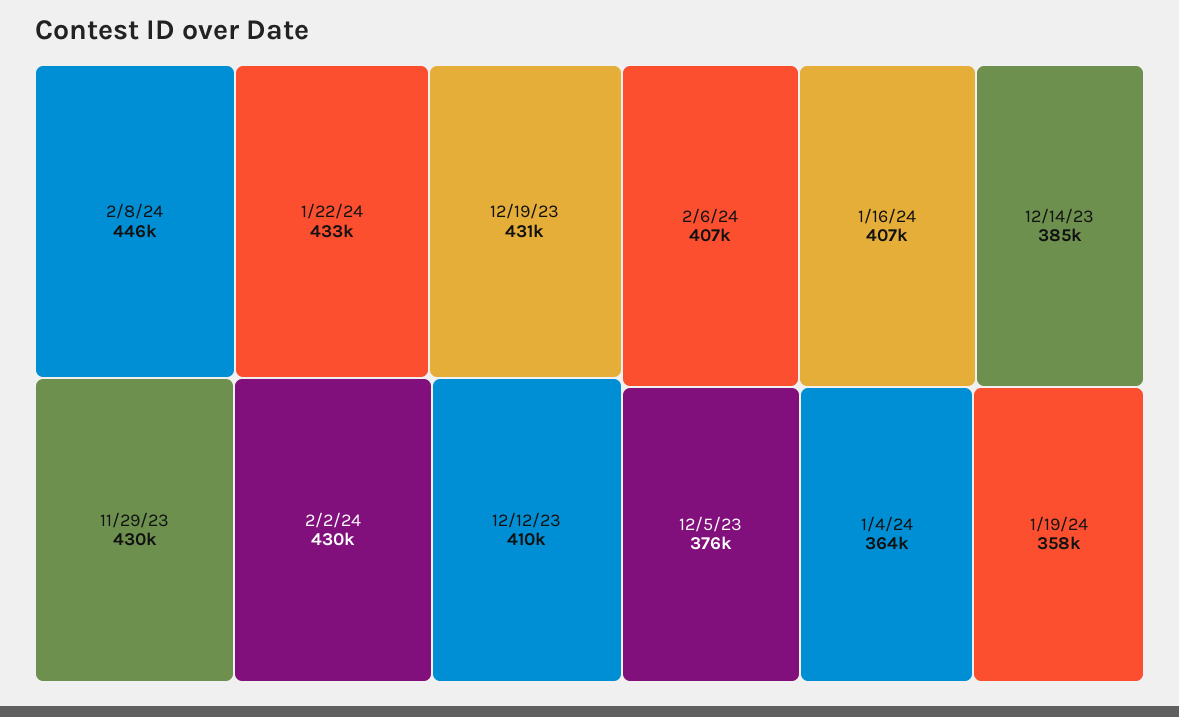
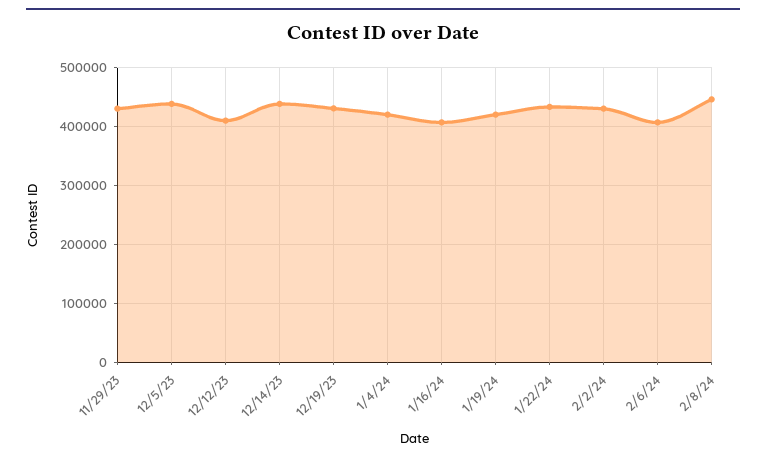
12/14/23: 385000 -> 440000
12/5/23: 376000 -> 440000
1/4/24: 364000 -> 420000
1/19/24: 358000 -> 420000

